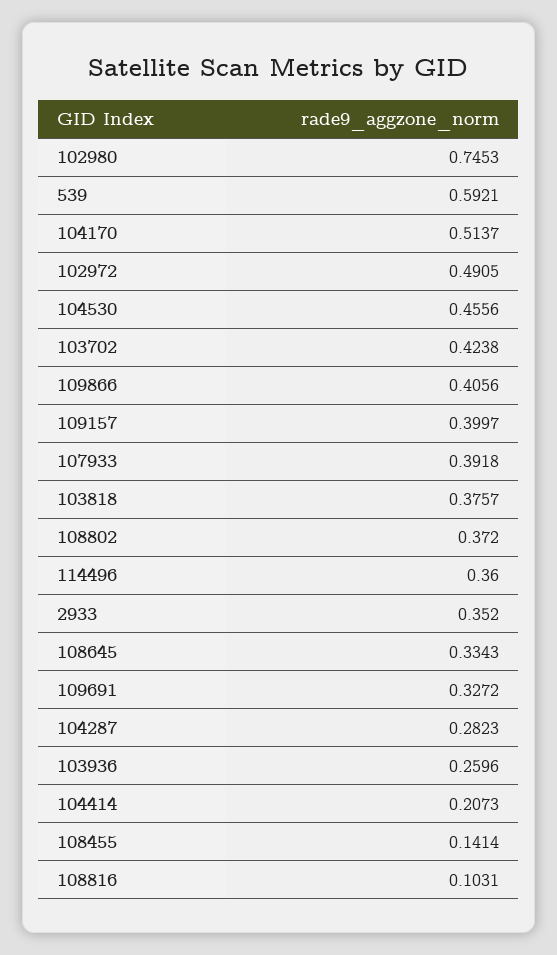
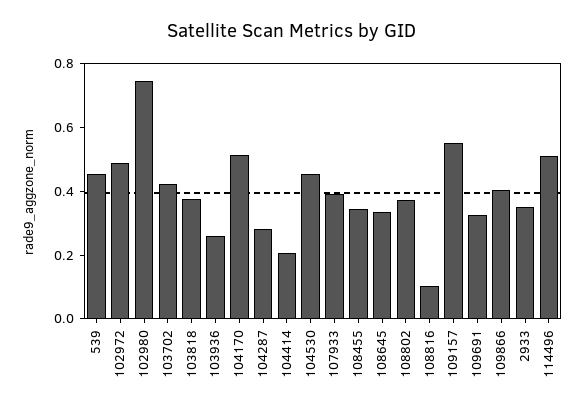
539: 0.5921 -> 0.45
109157: 0.3997 -> 0.55
114496: 0.36 -> 0.5
108455: 0.1414 -> 0.35

